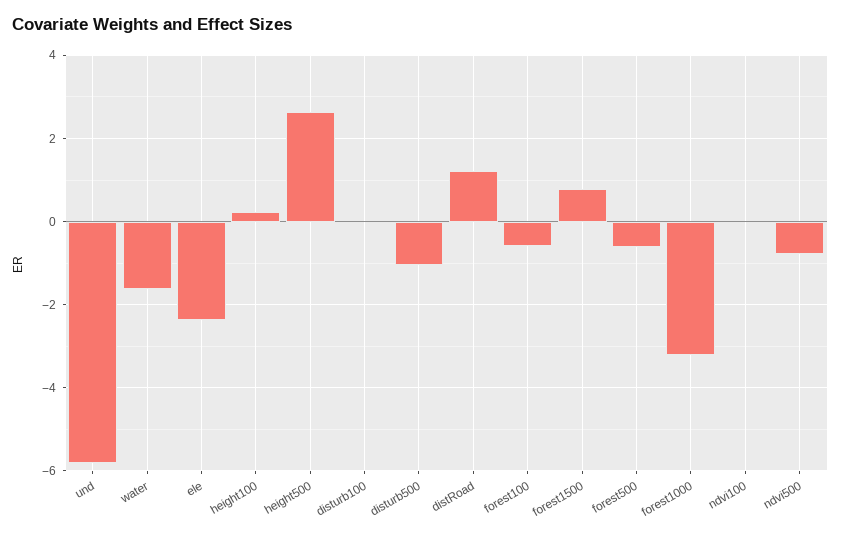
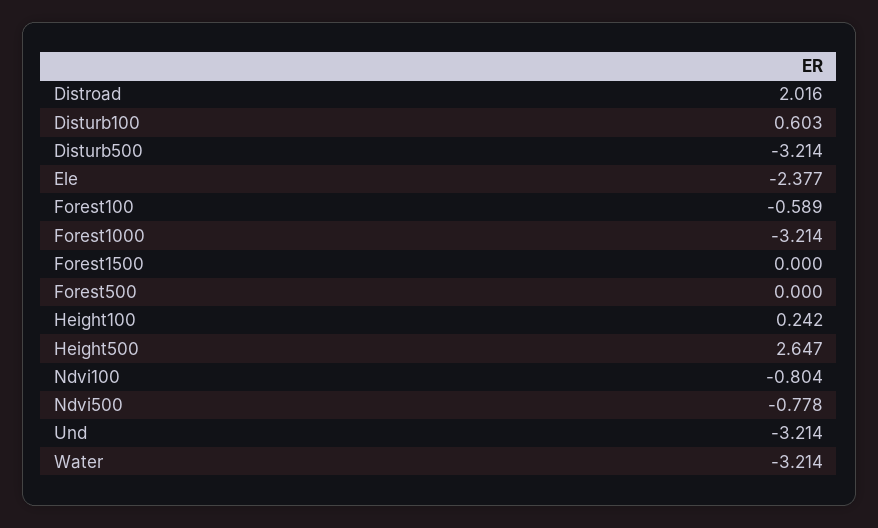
und: -5.8 -> -3.214
water: -1.6 -> -3.214
disturb100: 0 -> 0.603
disturb500: -1 -> -3.214
distRoad: 1.2 -> 2.016
forest1500: 0.8 -> 0
forest500: -0.6 -> 0
ndvi100: 0 -> -0.804

